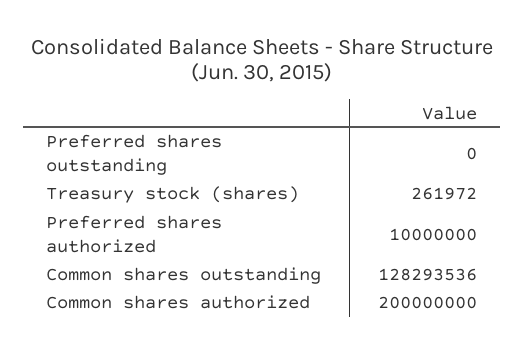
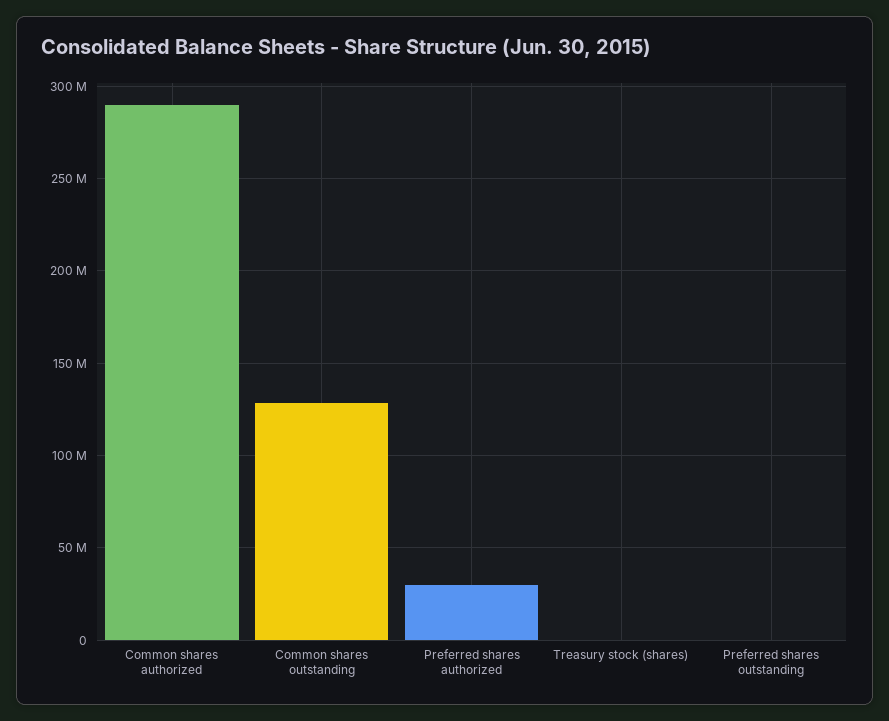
Preferred shares authorized: 10000000 -> 30000000
Common shares authorized: 200000000 -> 290000000

